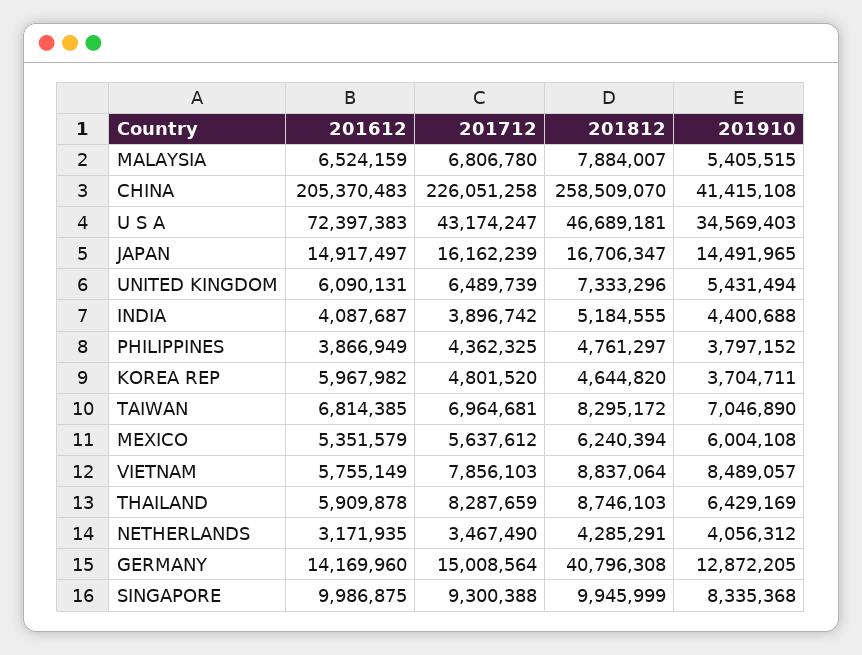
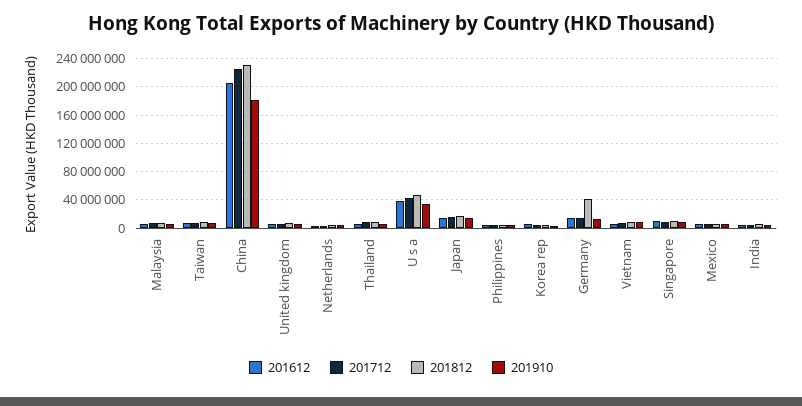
201812, CHINA: 258509070 -> 230000000
201910, CHINA: 41415108 -> 180000000
201612, U S A: 72397383 -> 40000000

